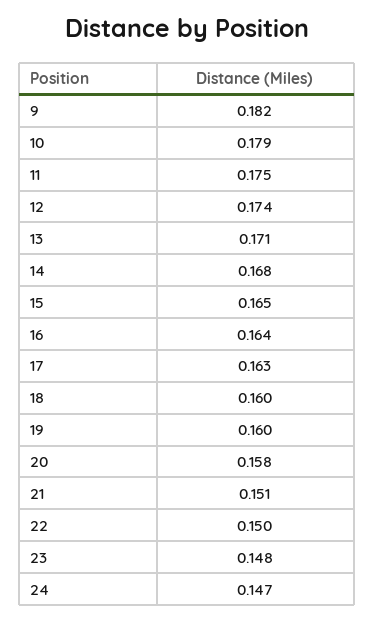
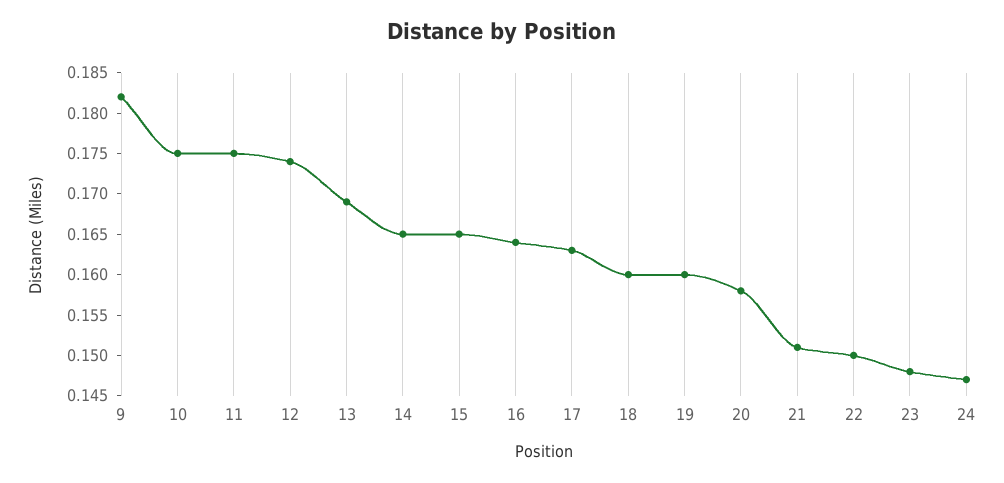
10: 0.179 -> 0.175
13: 0.171 -> 0.169
14: 0.168 -> 0.165

